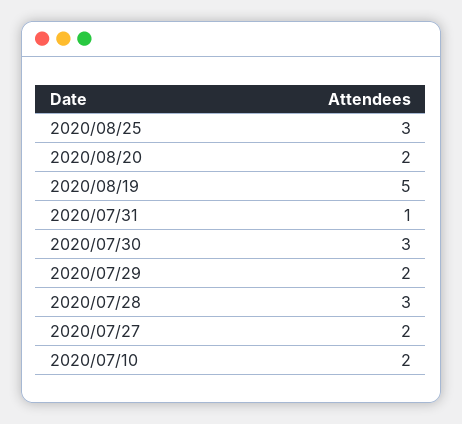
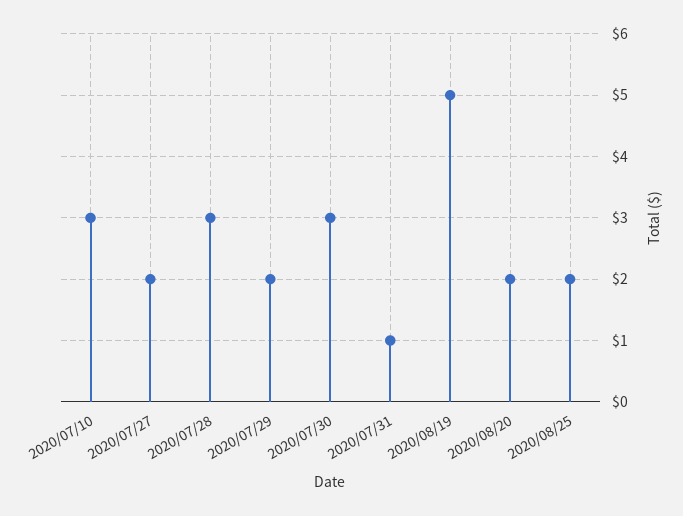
2020/08/25: 3 -> 2
2020/07/10: 2 -> 3

